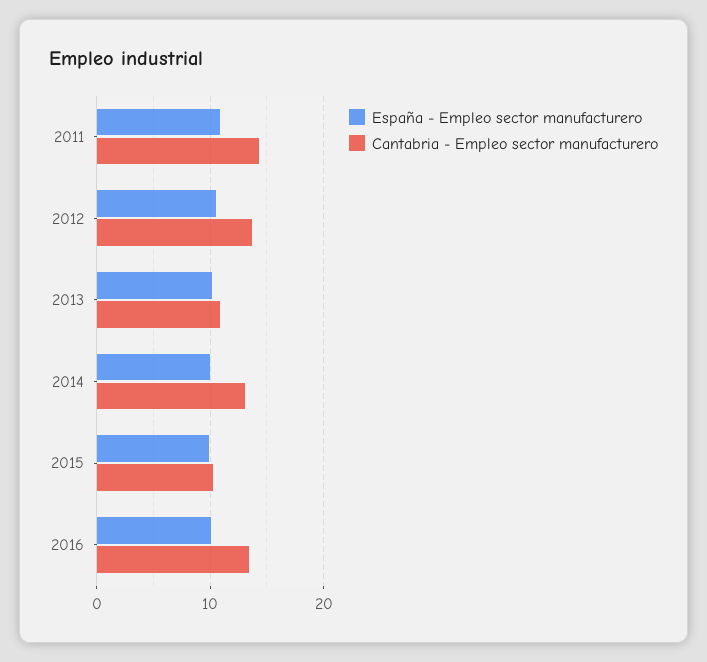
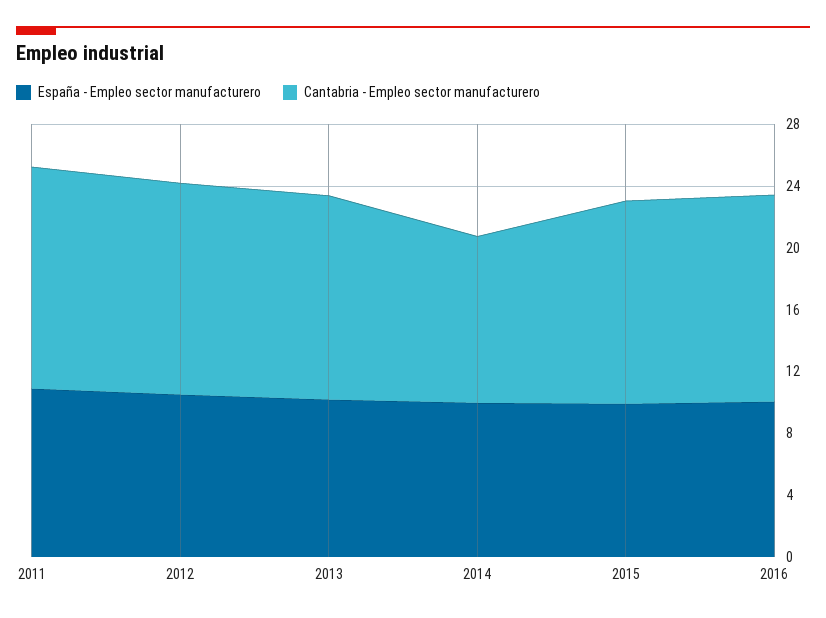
Cantabria - Empleo sector manufacturero, 2013: 11 -> 13
Cantabria - Empleo sector manufacturero, 2014: 13 -> 11
Cantabria - Empleo sector manufacturero, 2015: 10 -> 13

